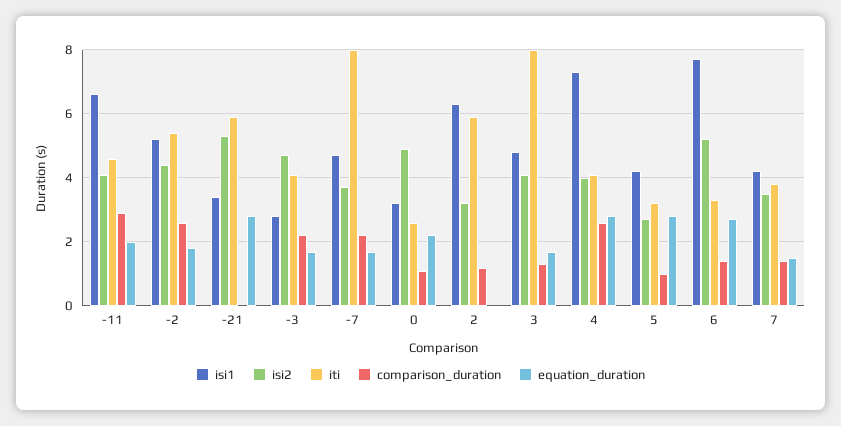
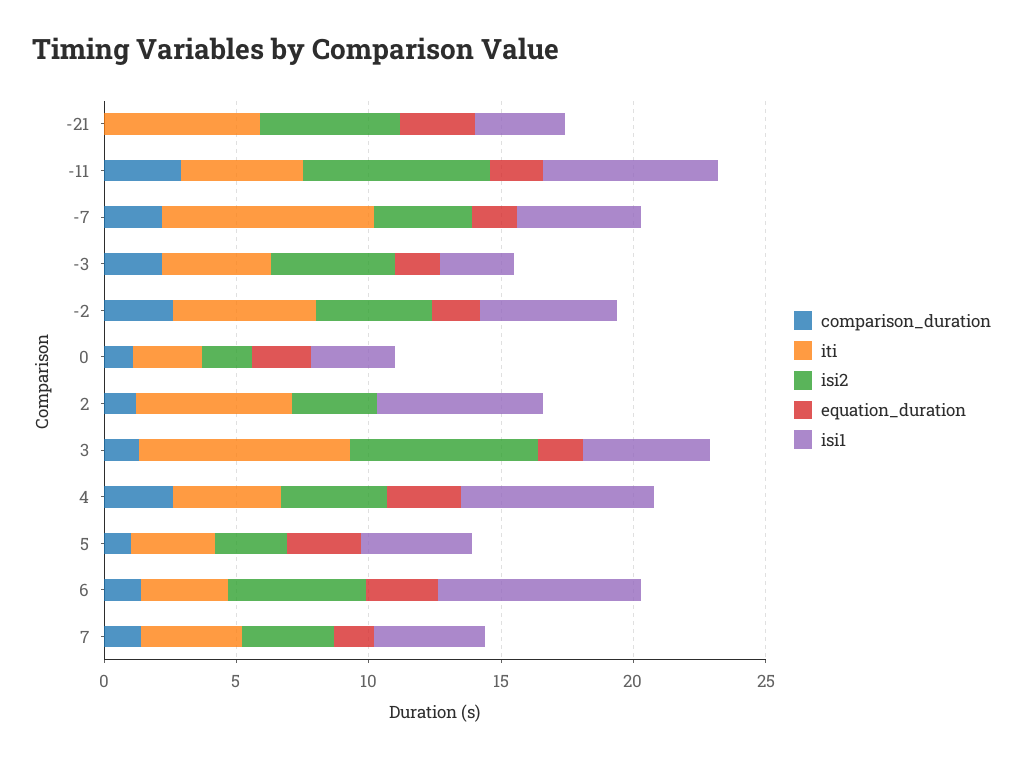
isi2, -11: 4 -> 7
isi2, 0: 5 -> 2
isi2, 3: 4 -> 7

